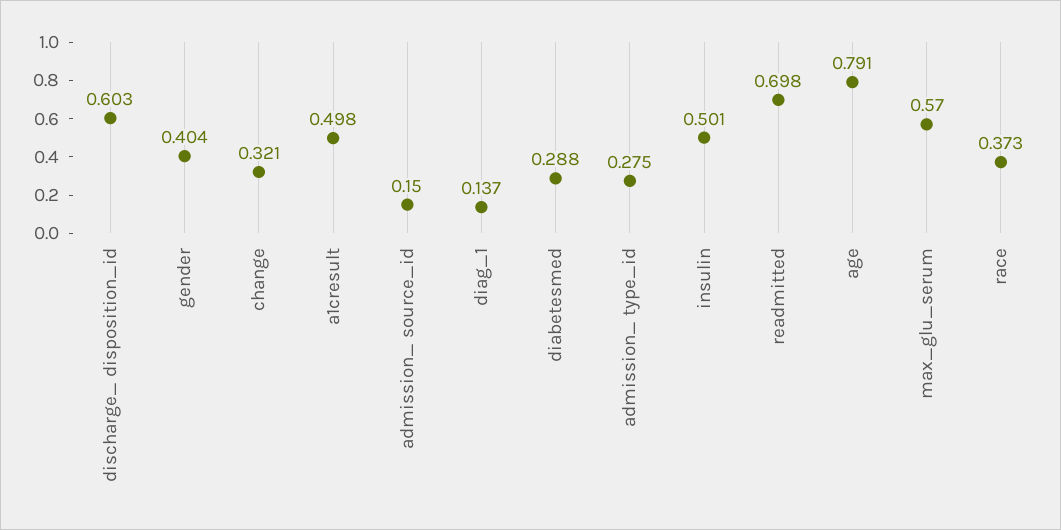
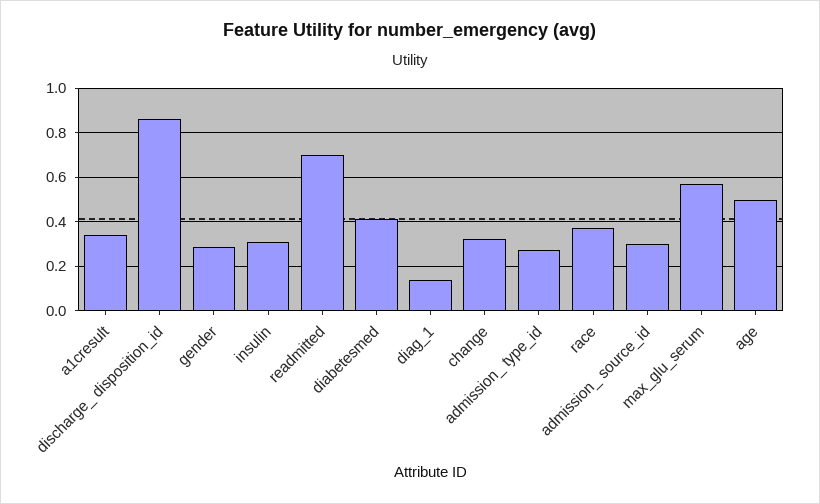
discharge_ disposition_id: 0.603 -> 0.85
gender: 0.404 -> 0.3
a1cresult: 0.498 -> 0.35
admission_ source_id: 0.15 -> 0.3
diabetesmed: 0.288 -> 0.4
insulin: 0.501 -> 0.3
age: 0.791 -> 0.5

